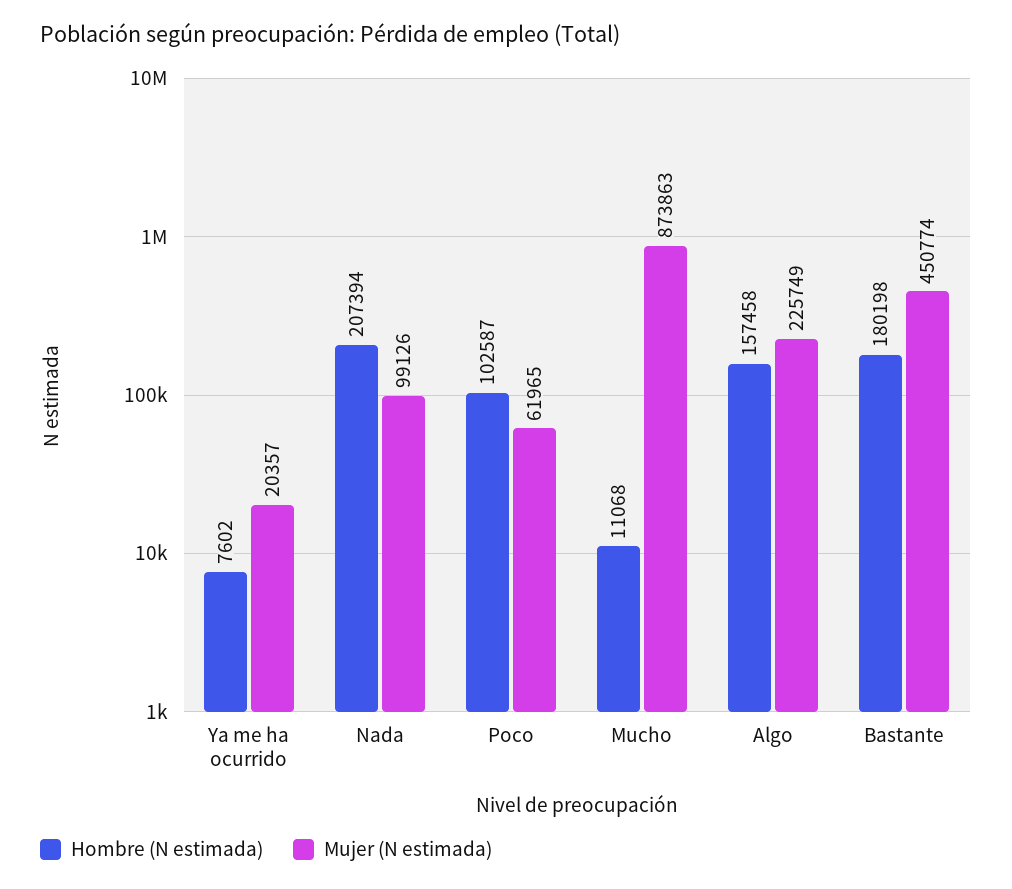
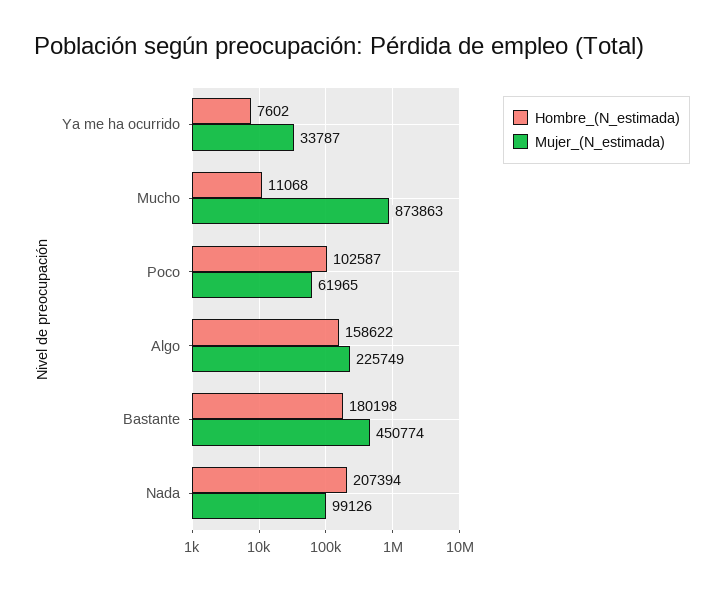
Mujer (N estimada), Ya me ha ocurrido: 20357 -> 33787
Hombre (N estimada), Algo: 157458 -> 158622

